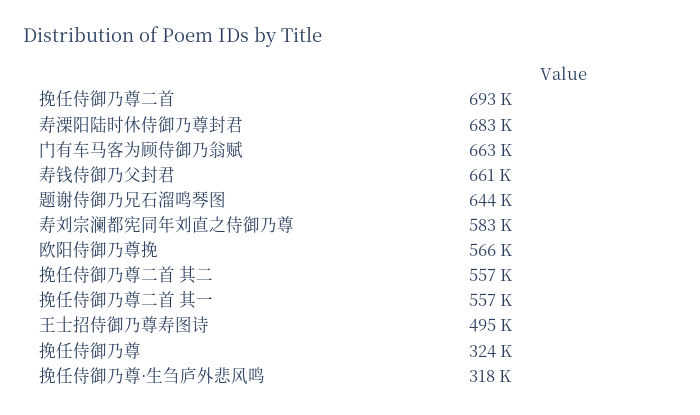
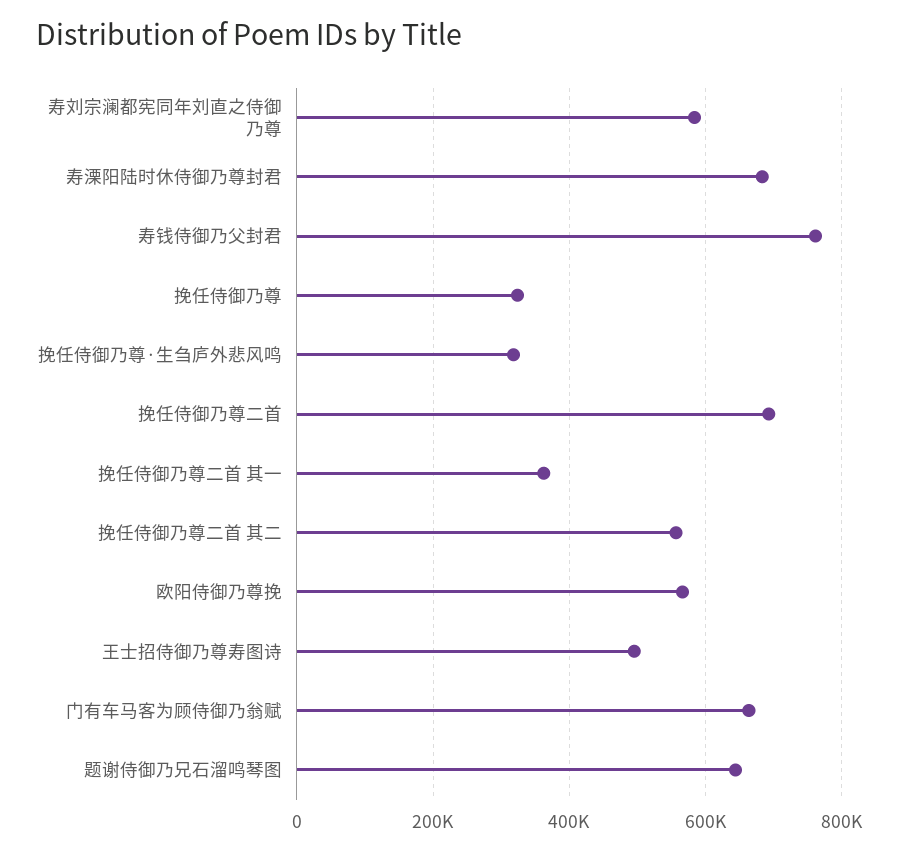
寿钱侍御乃父封君: 661000 -> 760000
挽任侍御乃尊二首 其一: 557000 -> 360000

